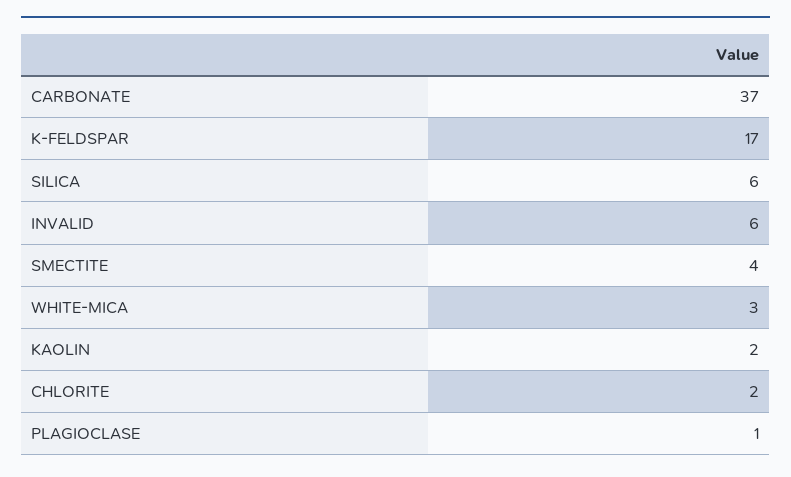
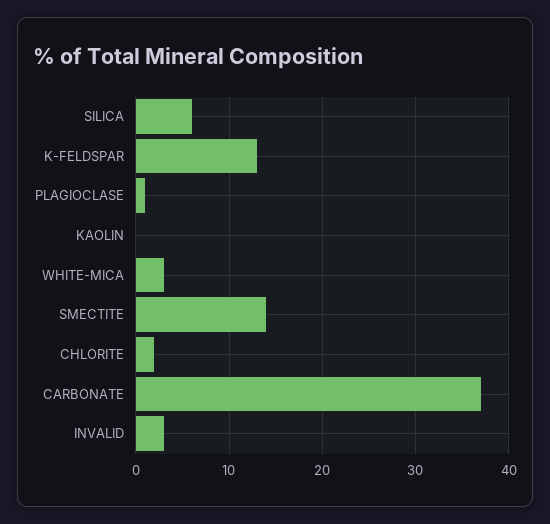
K-FELDSPAR: 17 -> 13
INVALID: 6 -> 3
SMECTITE: 4 -> 14
KAOLIN: 2 -> 0

